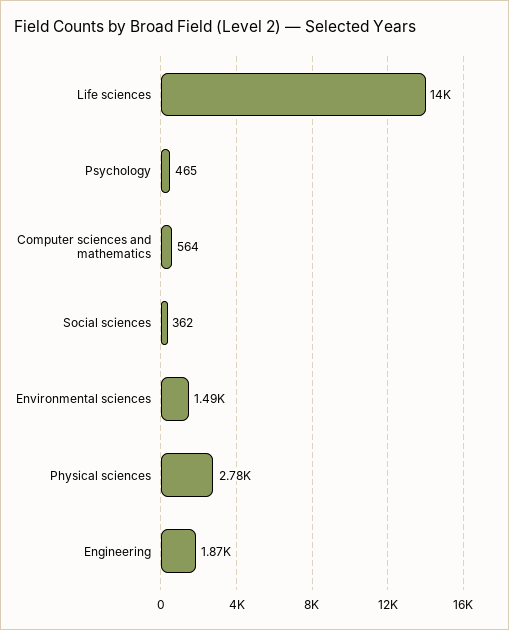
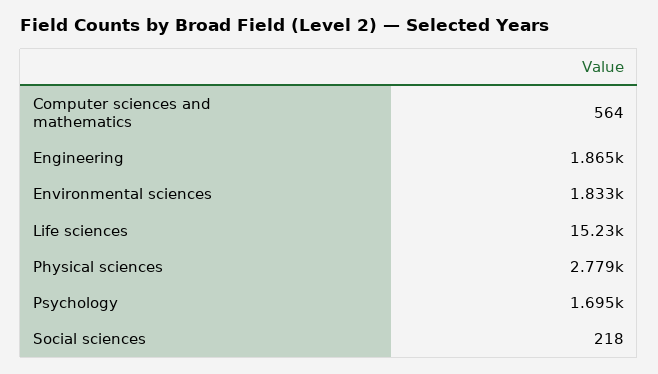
Life sciences: 14000 -> 15230
Psychology: 465 -> 1695
Social sciences: 362 -> 218
Environmental sciences: 1490 -> 1833

